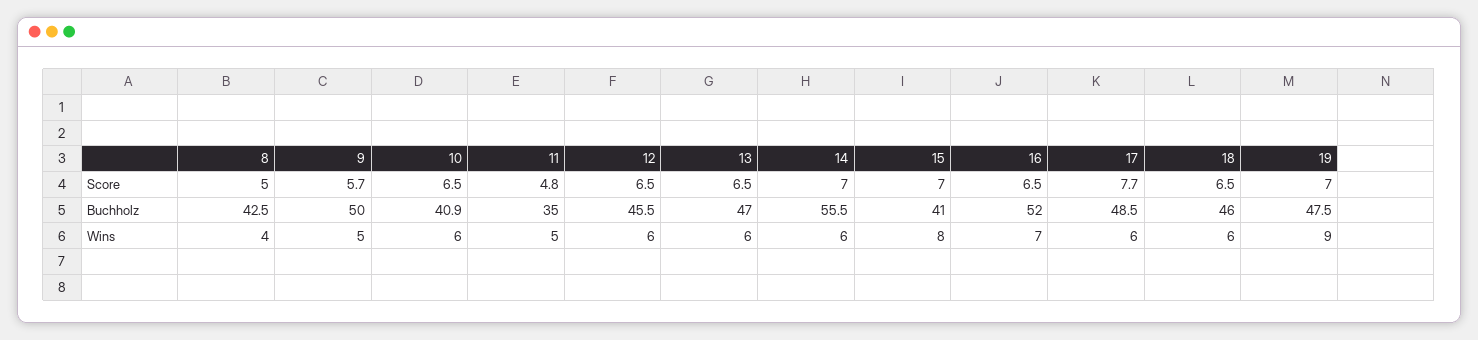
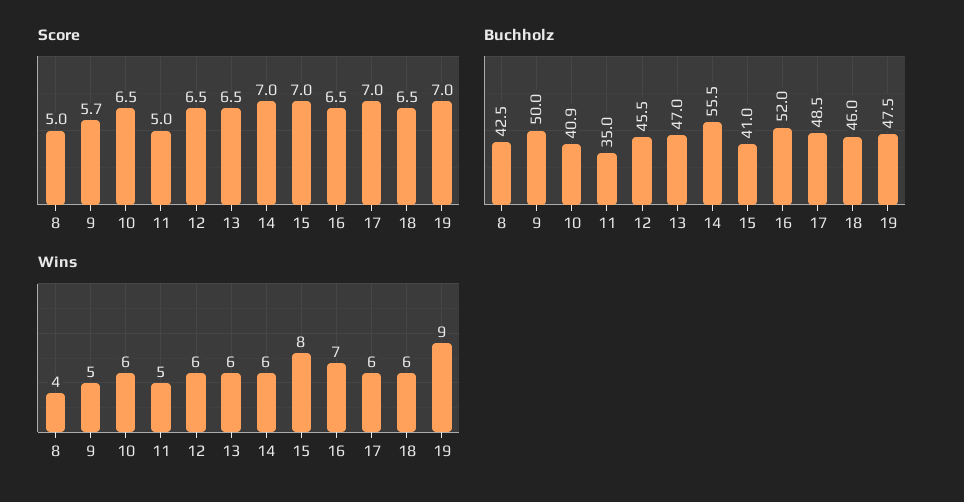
Score, 11: 4.8 -> 5
Score, 17: 7.7 -> 7

